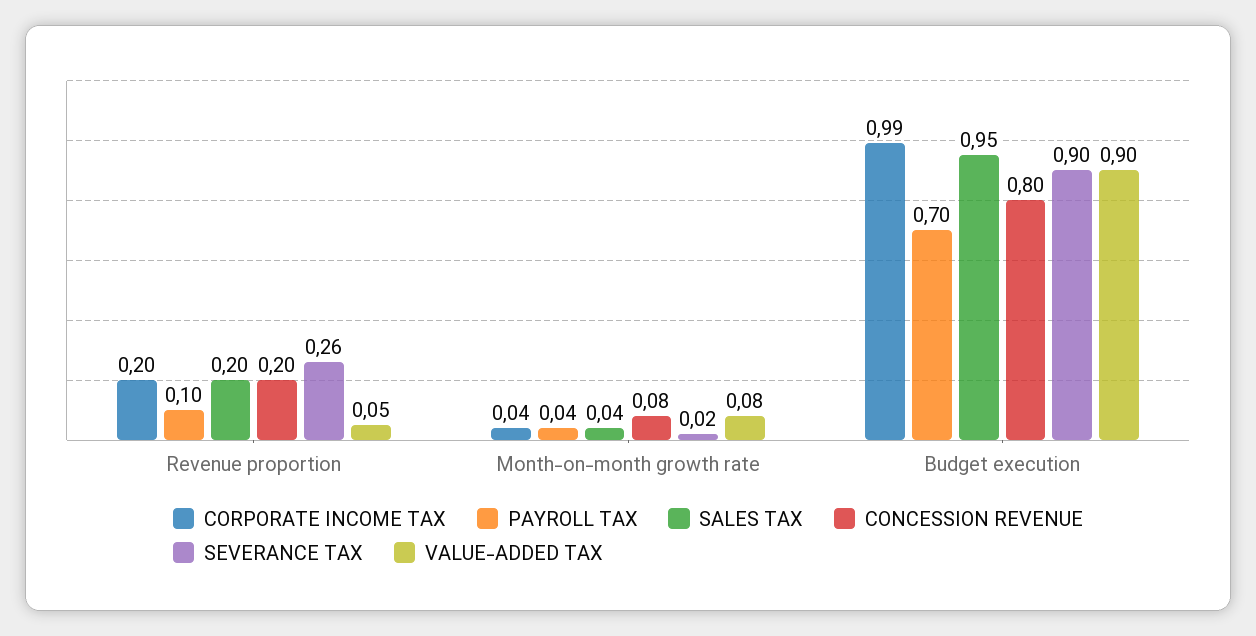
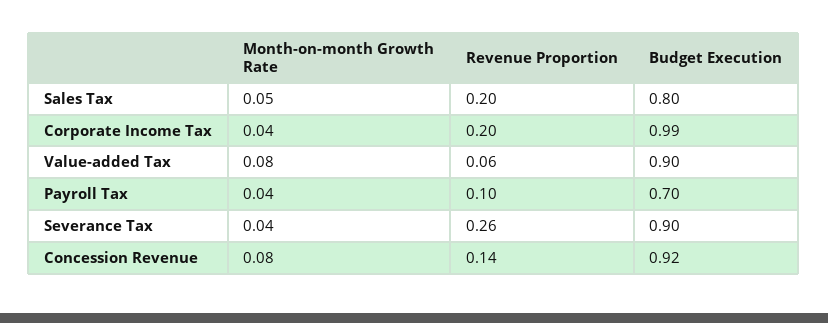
CONCESSION REVENUE, Revenue proportion: 0.2 -> 0.14
VALUE-ADDED TAX, Revenue proportion: 0.05 -> 0.06
SALES TAX, Month-on-month growth rate: 0.04 -> 0.05
SEVERANCE TAX, Month-on-month growth rate: 0.02 -> 0.04
SALES TAX, Budget execution: 0.95 -> 0.8
CONCESSION REVENUE, Budget execution: 0.8 -> 0.92

